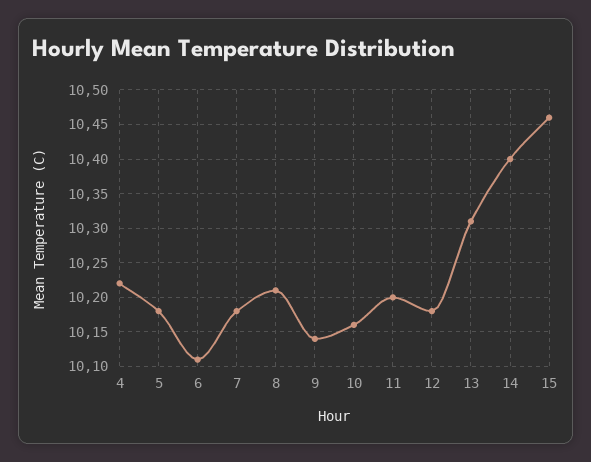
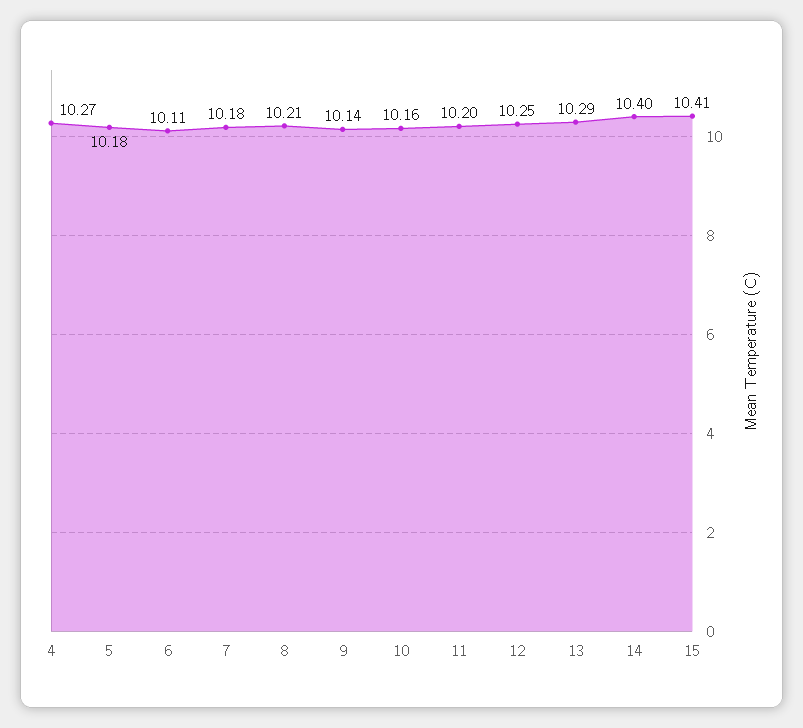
4: 10.22 -> 10.27
12: 10.18 -> 10.25
13: 10.31 -> 10.29
15: 10.46 -> 10.41

